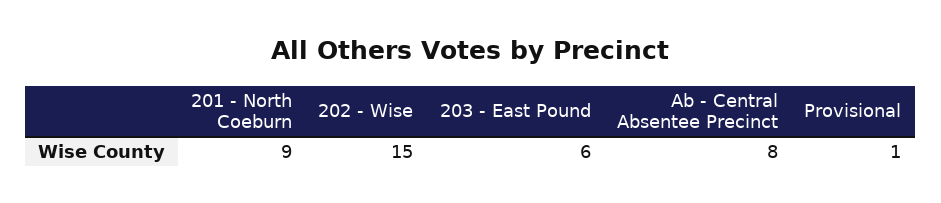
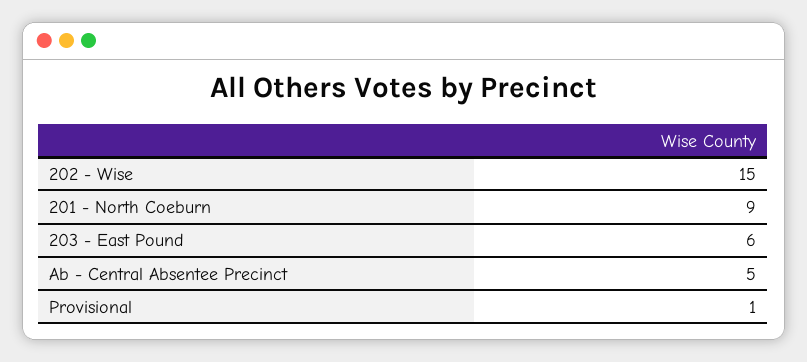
Ab - Central Absentee Precinct: 8 -> 5

